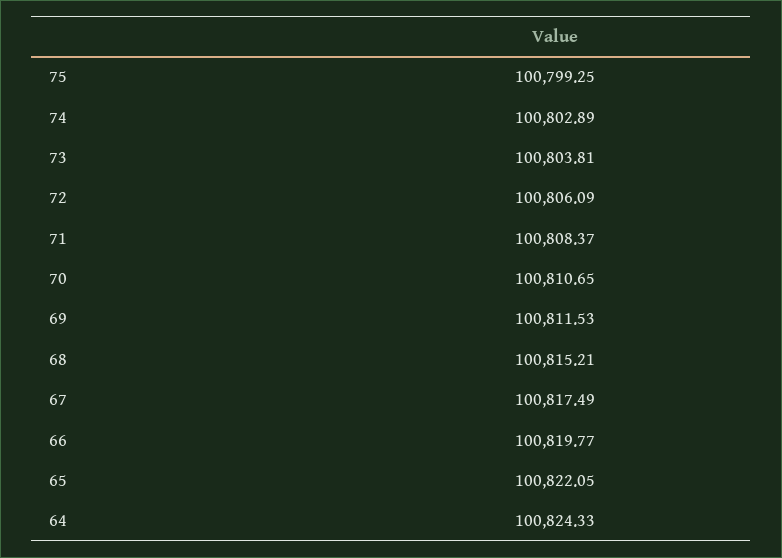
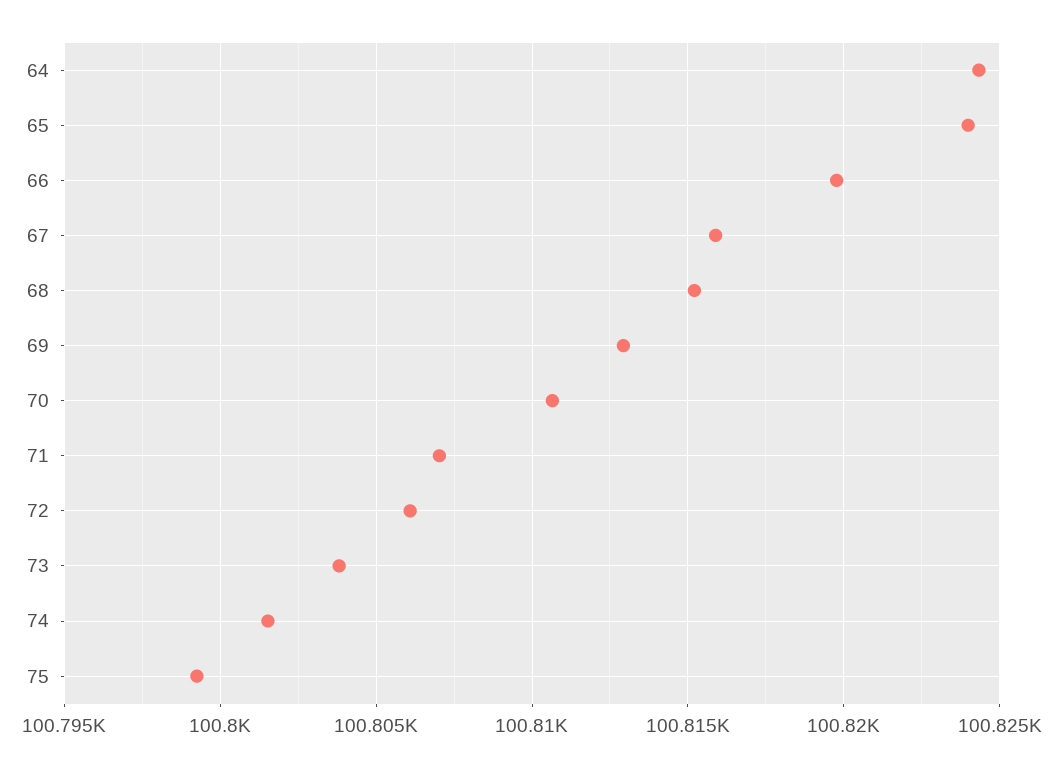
74: 100802.89 -> 100801.5
71: 100808.37 -> 100807
69: 100811.53 -> 100813
67: 100817.49 -> 100816
65: 100822.05 -> 100824

